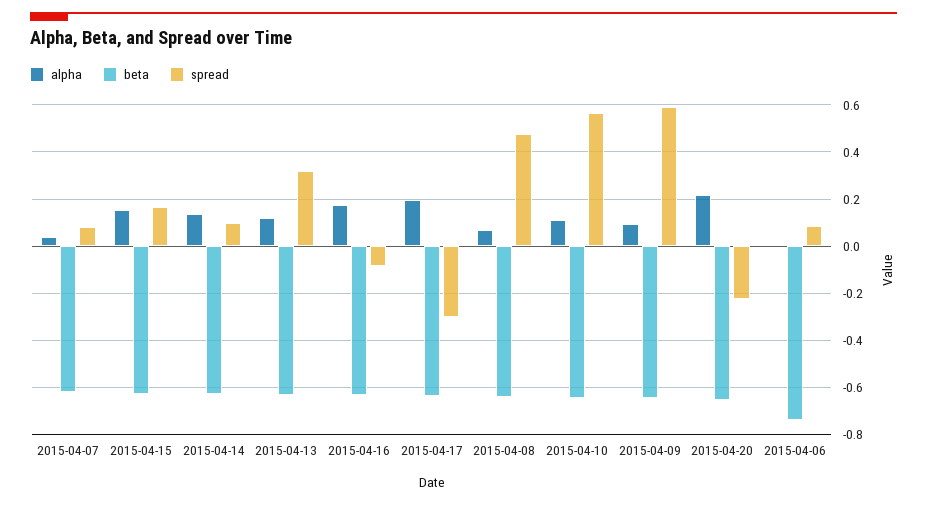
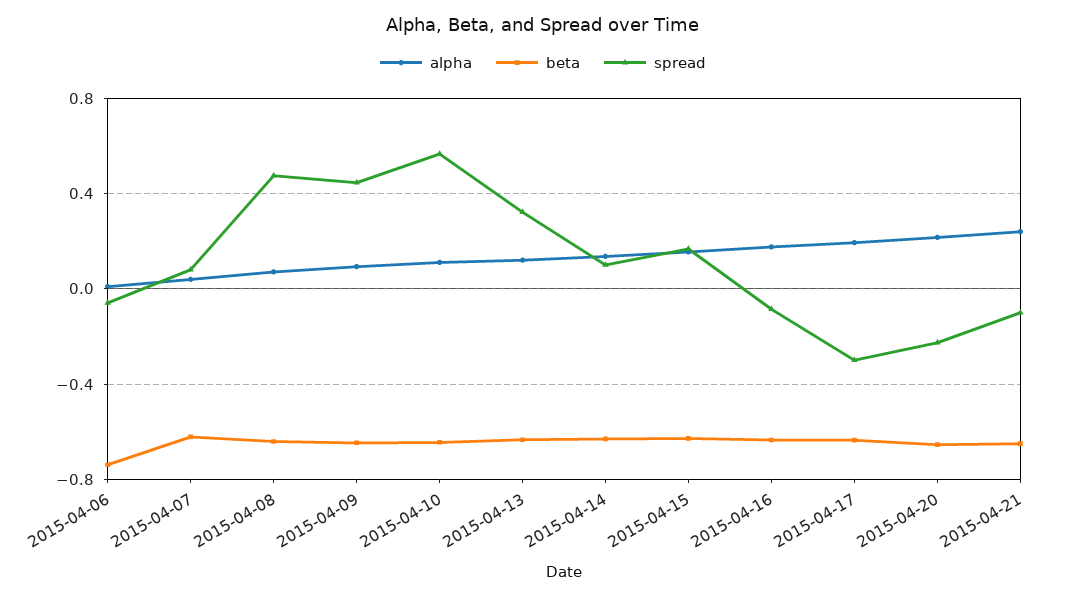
spread, 2015-04-09: 0.6 -> 0.45
spread, 2015-04-06: 0.1 -> -0.05
alpha, 2015-04-21: none -> 0.25
beta, 2015-04-21: none -> -0.65
spread, 2015-04-21: none -> -0.1

